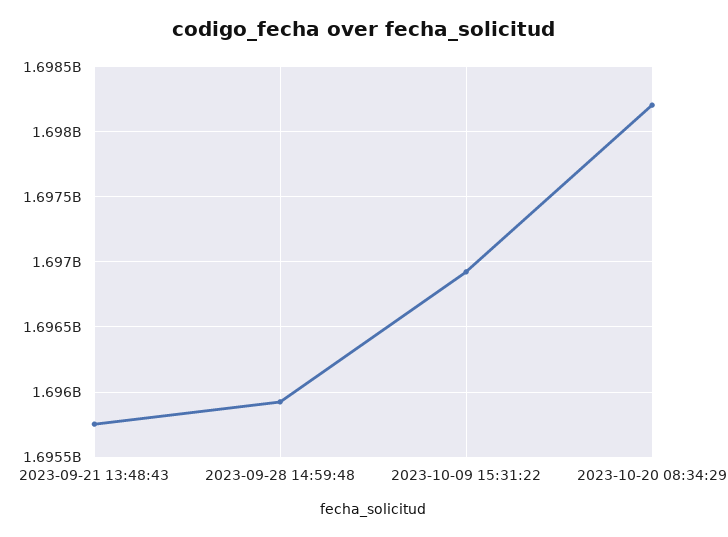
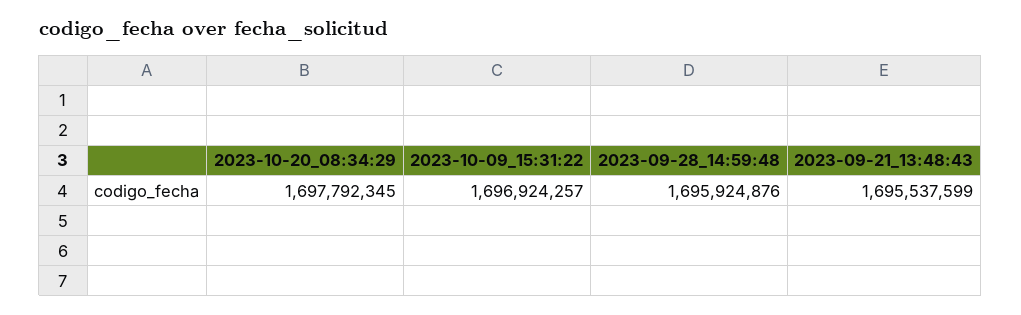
2023-09-21 13:48:43: 1695750000 -> 1695537599
2023-10-20 08:34:29: 1698200000 -> 1697792345

